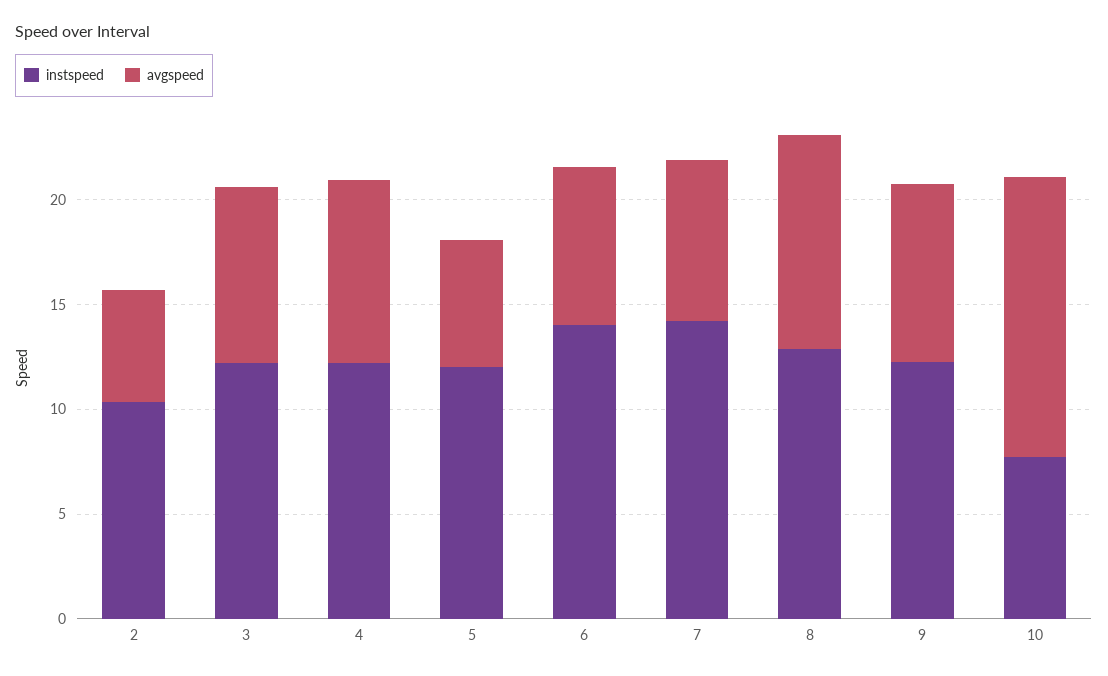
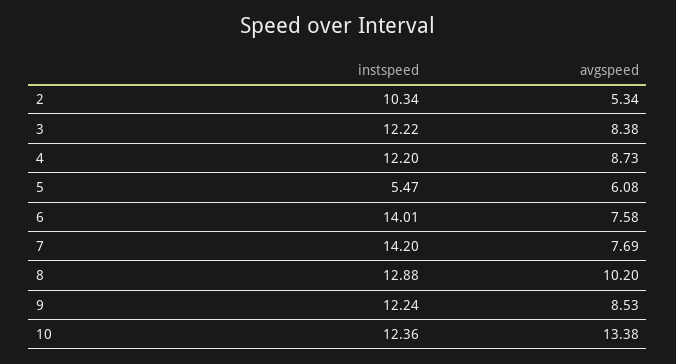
instspeed, 5: 12 -> 5.47
instspeed, 10: 8 -> 12.36

